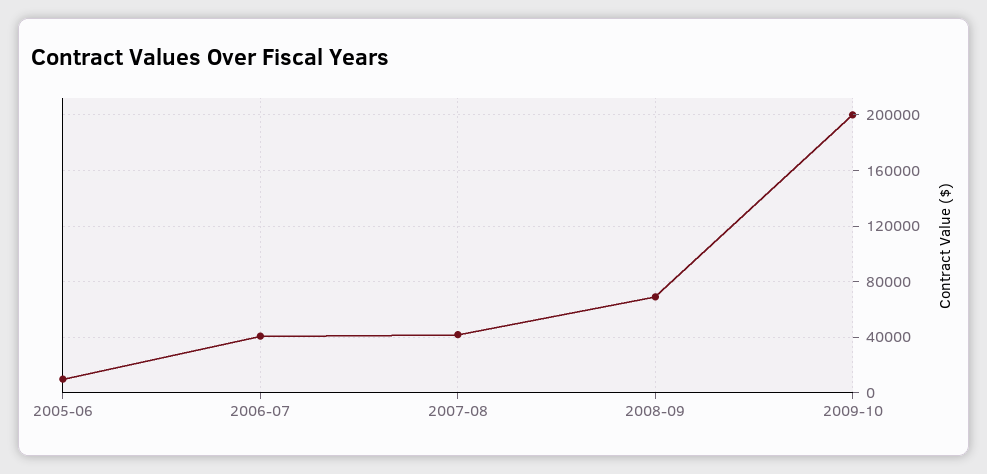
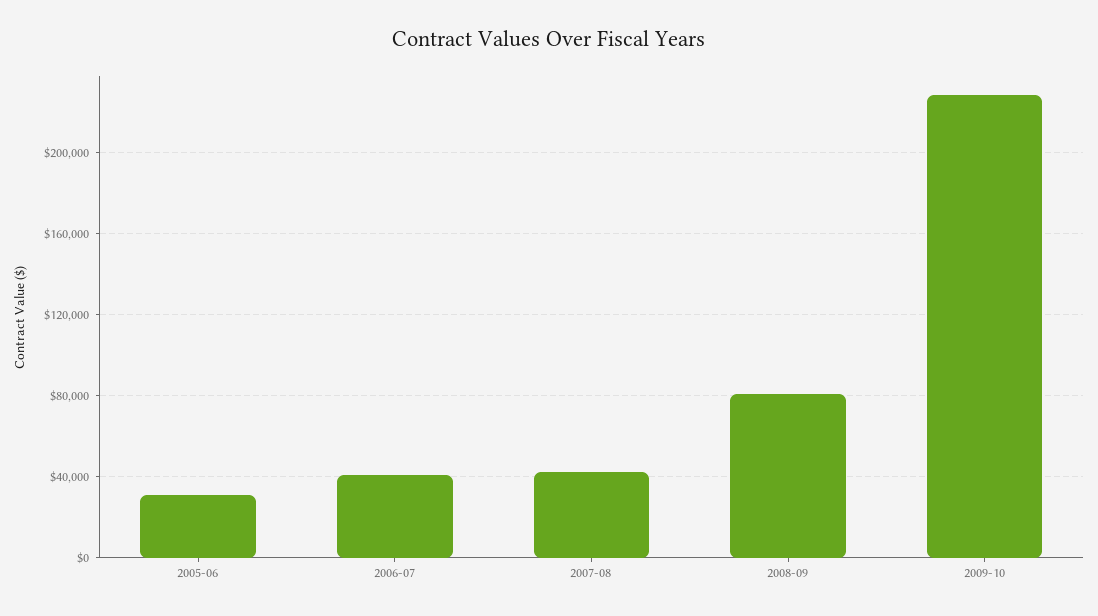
2005-06: 10000 -> 30000
2008-09: 70000 -> 80000
2009-10: 200000 -> 230000

